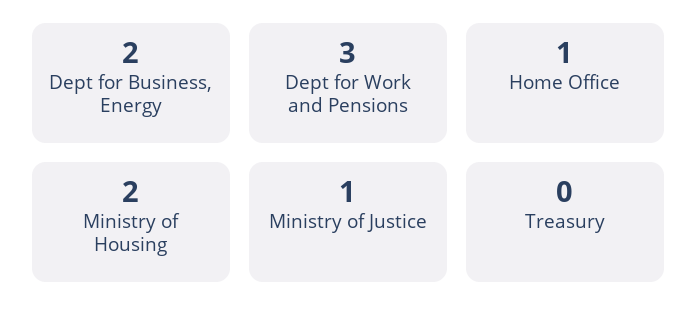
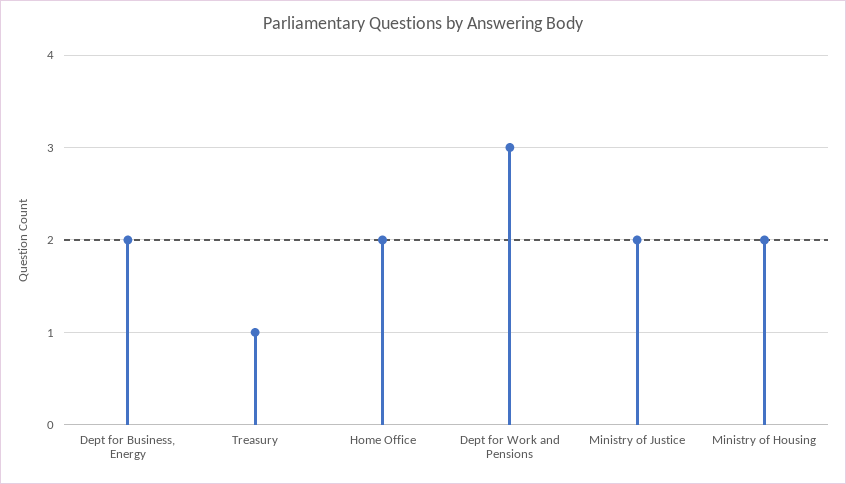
Home Office: 1 -> 2
Ministry of Justice: 1 -> 2
Treasury: 0 -> 1

